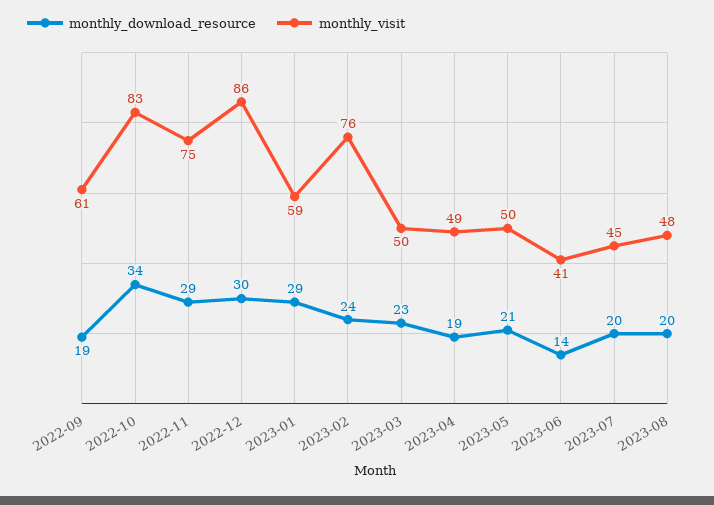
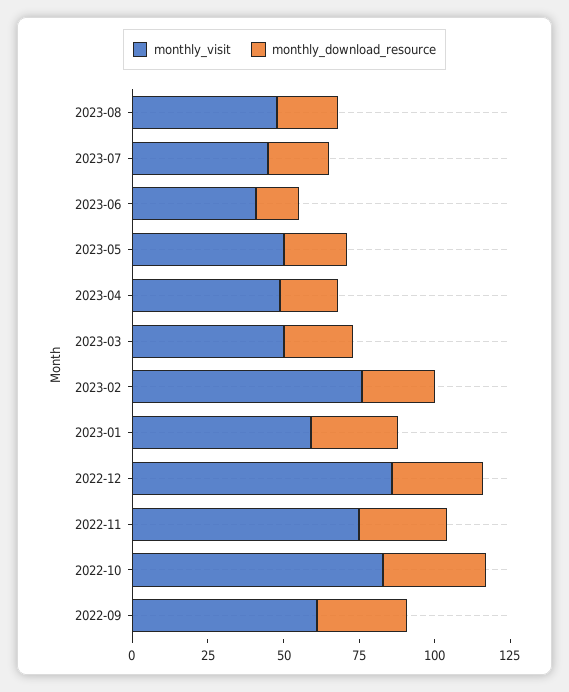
monthly_download_resource, 2022-09: 19 -> 30

